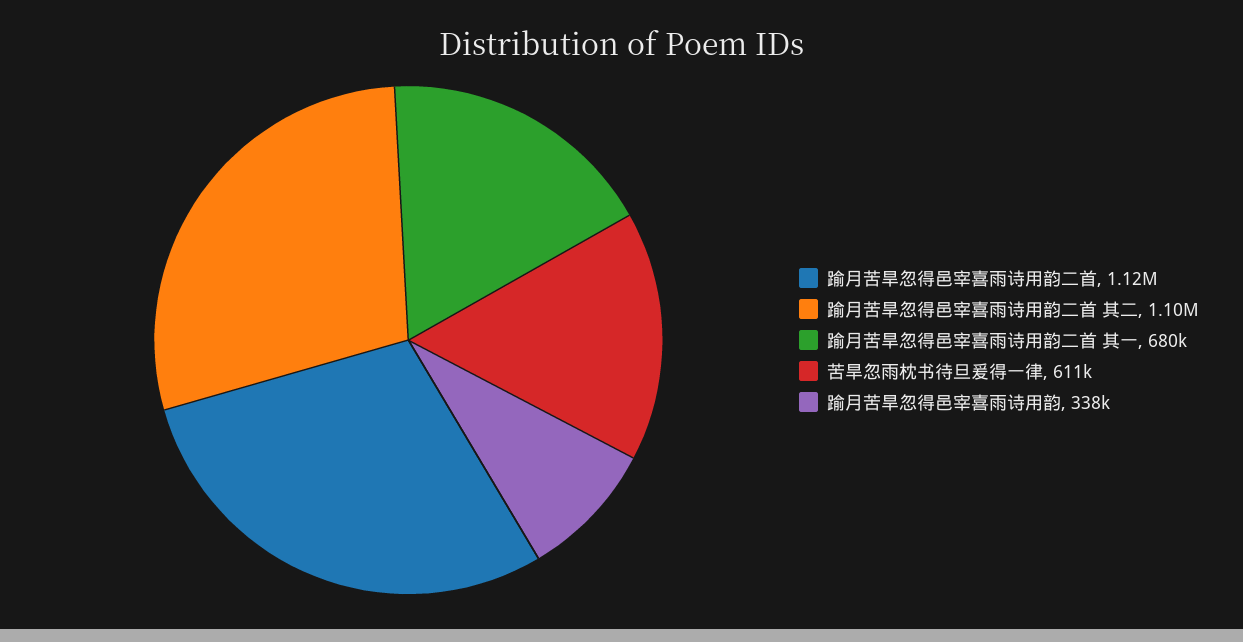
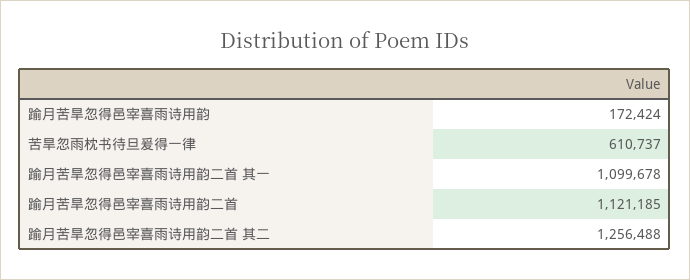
踰月苦旱忽得邑宰喜雨诗用韵二首 其二: 1100000 -> 1256488
踰月苦旱忽得邑宰喜雨诗用韵二首 其一: 680000 -> 1099678
踰月苦旱忽得邑宰喜雨诗用韵: 338000 -> 172424

